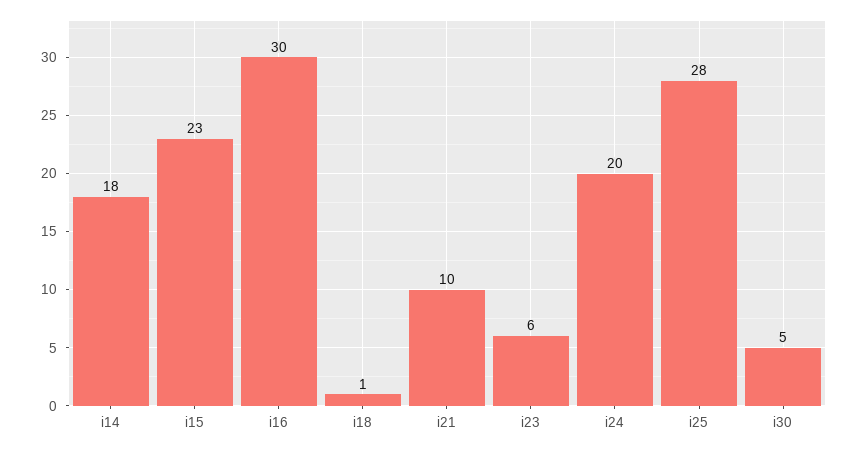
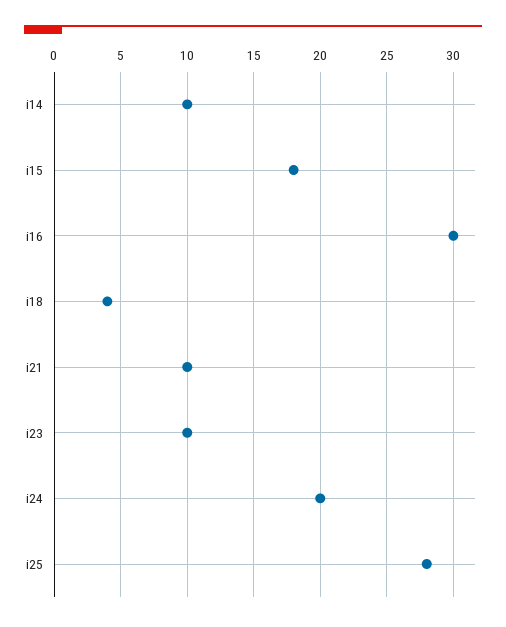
i14: 18 -> 10
i15: 23 -> 18
i18: 1 -> 4
i23: 6 -> 10
i30: 5 -> none

